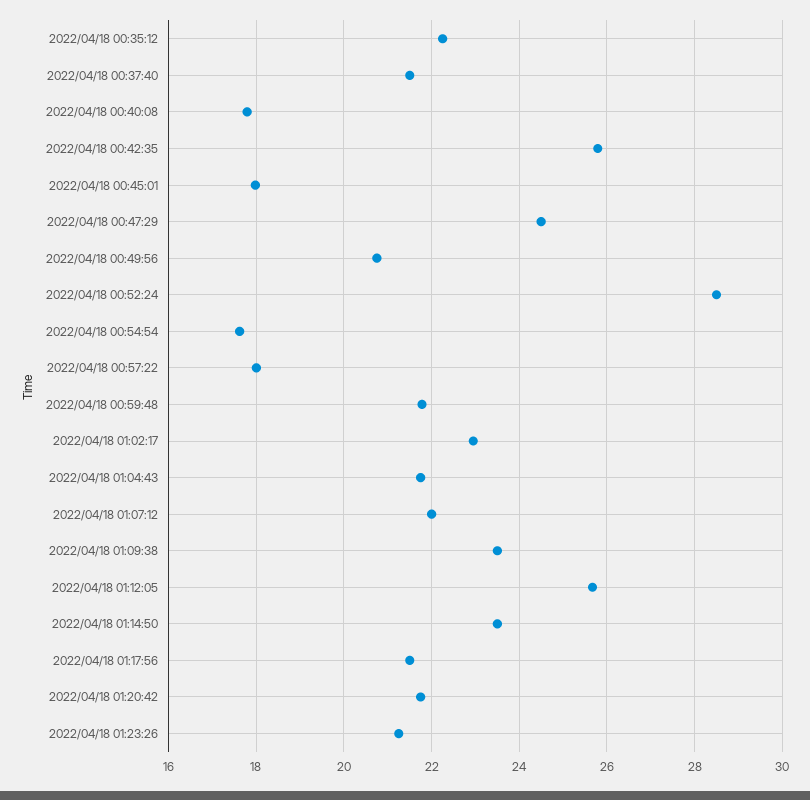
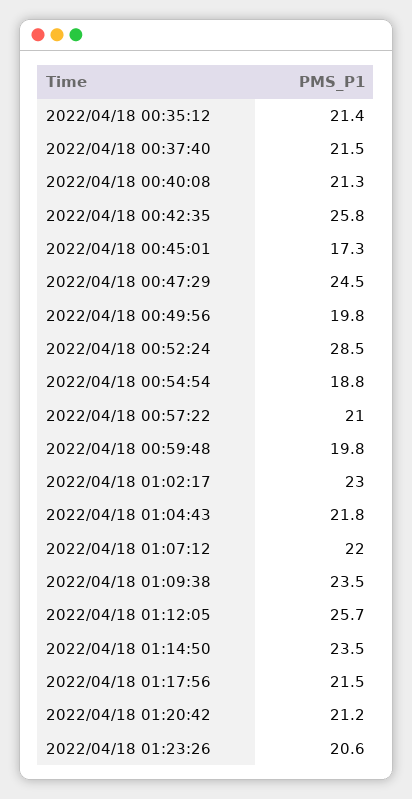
2022/04/18 00:35:12: 22.2 -> 21.4
2022/04/18 00:40:08: 17.8 -> 21.3
2022/04/18 00:45:01: 18 -> 17.3
2022/04/18 00:49:56: 20.8 -> 19.8
2022/04/18 00:54:54: 17.6 -> 18.8
2022/04/18 00:57:22: 18 -> 21
2022/04/18 00:59:48: 21.8 -> 19.8
2022/04/18 01:20:42: 21.8 -> 21.2
2022/04/18 01:23:26: 21.2 -> 20.6

